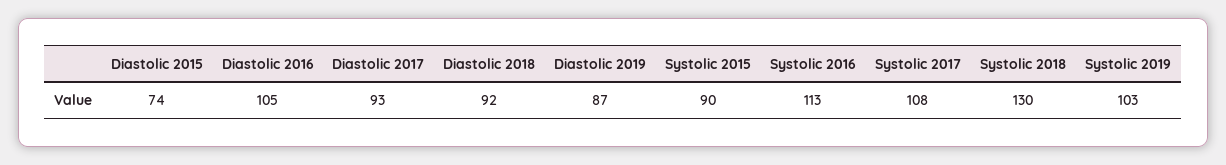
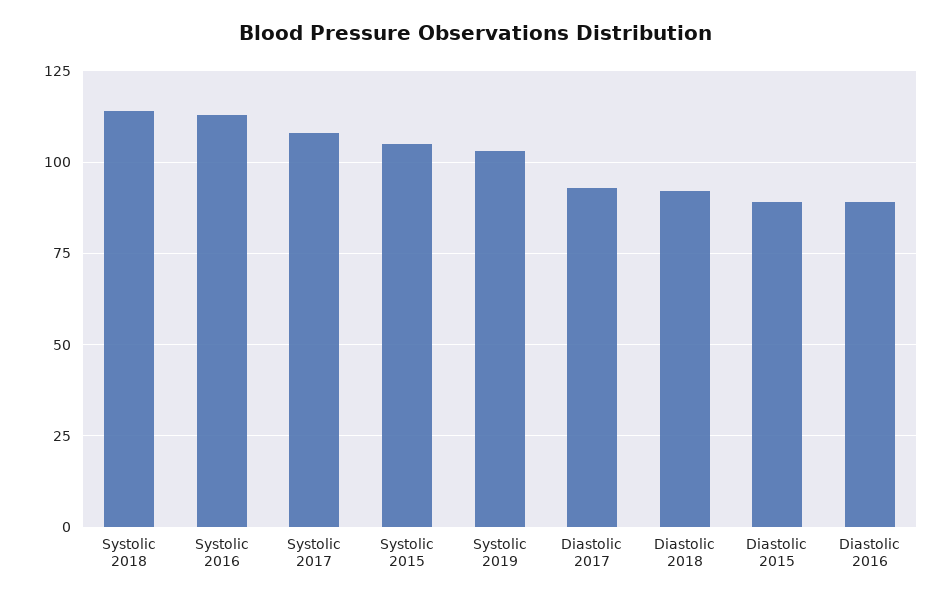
Diastolic 2015: 74 -> 90
Diastolic 2016: 105 -> 90
Diastolic 2019: 87 -> none
Systolic 2015: 90 -> 105
Systolic 2018: 130 -> 115

